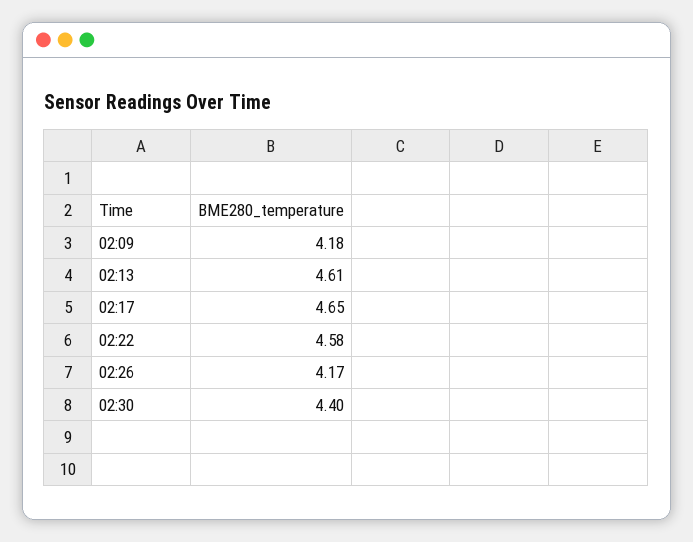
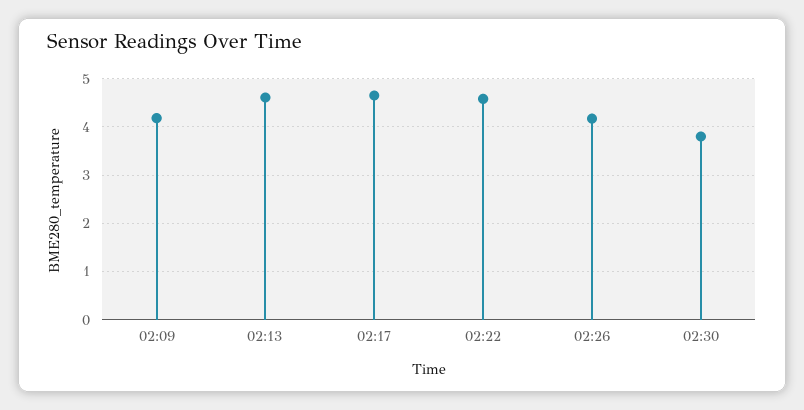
02:30: 4.4 -> 3.8

